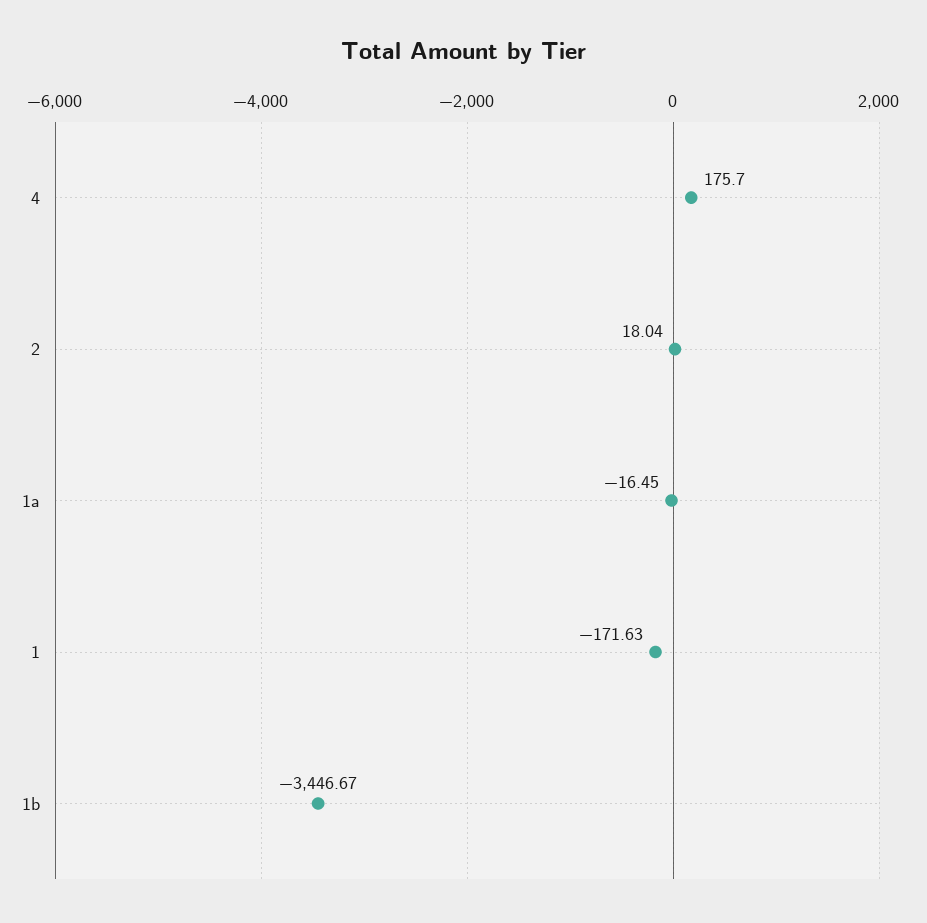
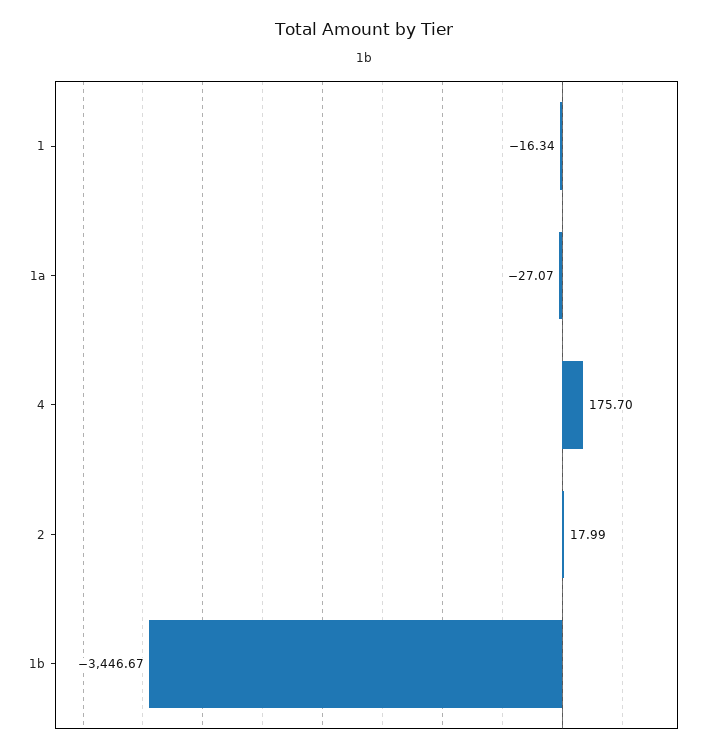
2: 18.04 -> 17.99
1a: -16.45 -> -27.07
1: -171.63 -> -16.34

